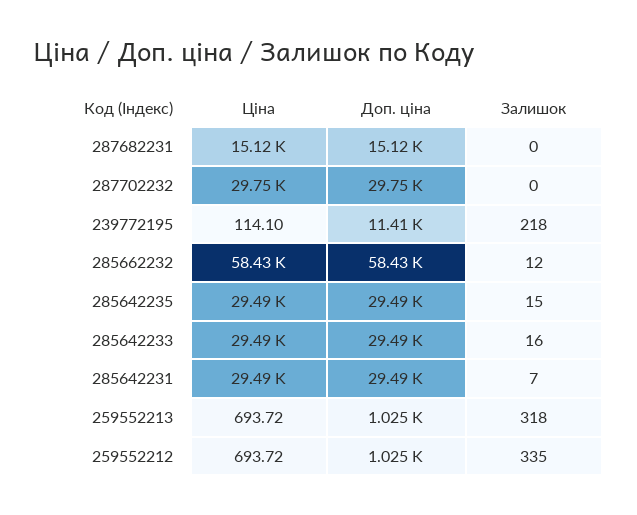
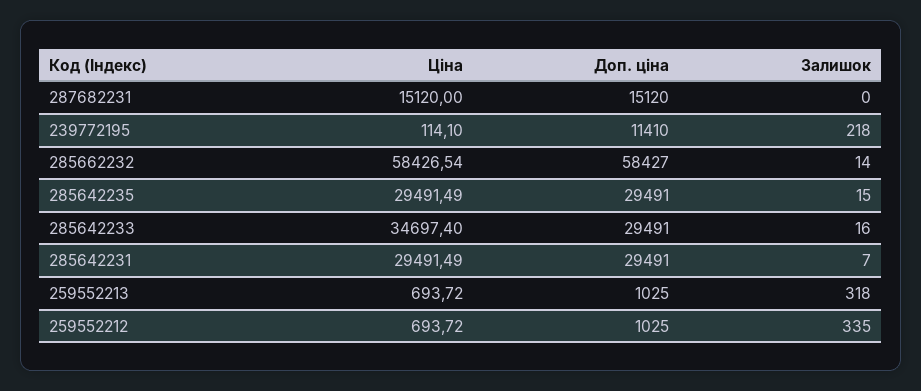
Ціна, 287702232: 29750 -> none
Доп. ціна, 287702232: 29750 -> none
Залишок, 287702232: 0 -> none
Залишок, 285662232: 12 -> 14
Ціна, 285642233: 29490 -> 34697.4

